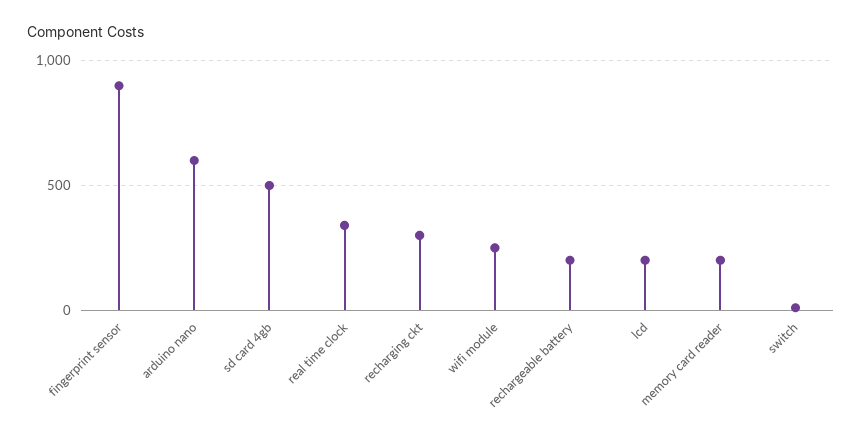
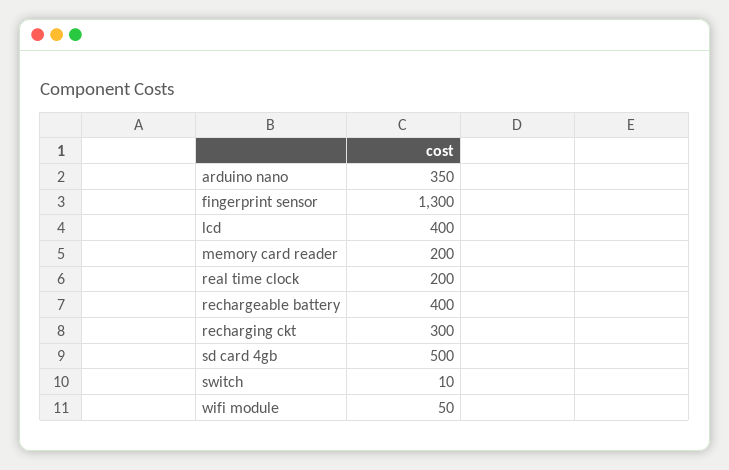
fingerprint sensor: 900 -> 1300
arduino nano: 600 -> 350
real time clock: 350 -> 200
wifi module: 250 -> 50
rechargeable battery: 200 -> 400
lcd: 200 -> 400

